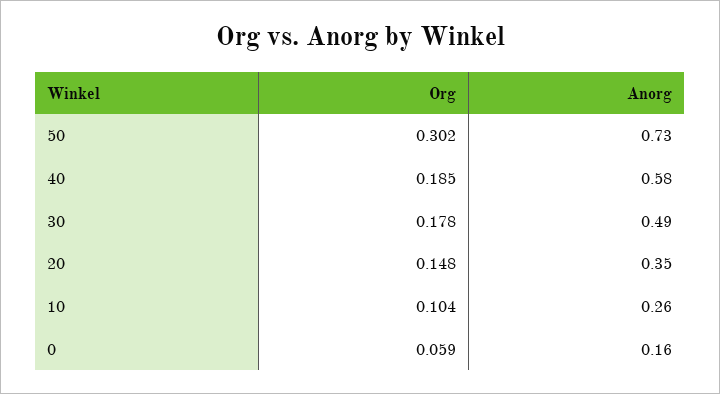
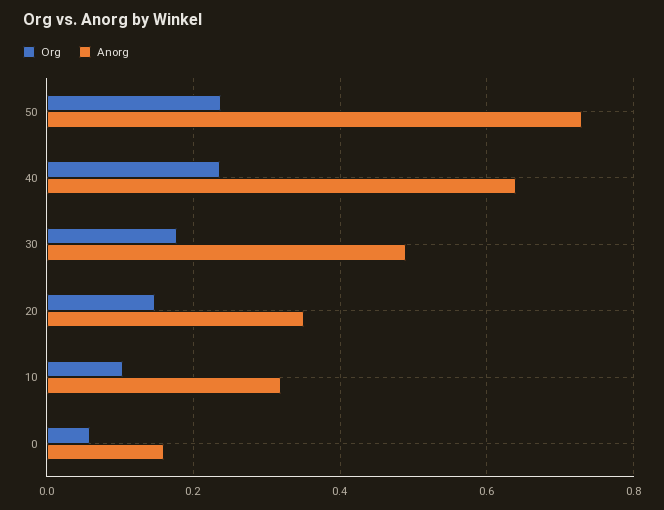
Org, 50: 0.302 -> 0.24
Org, 40: 0.185 -> 0.24
Anorg, 40: 0.58 -> 0.64
Anorg, 10: 0.26 -> 0.32

